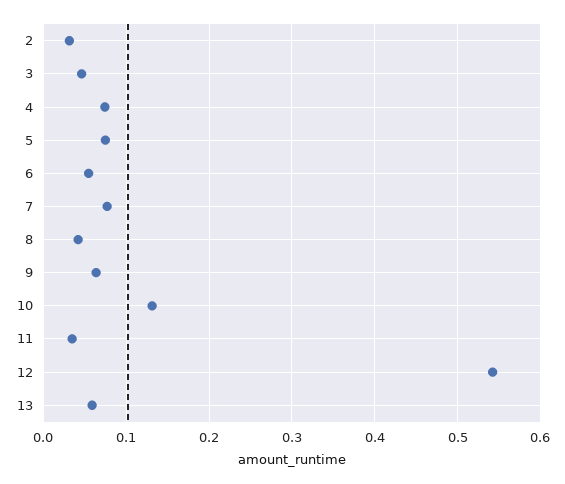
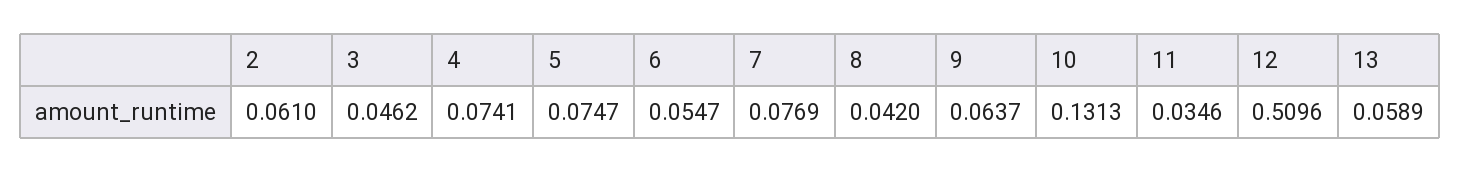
2: 0.03 -> 0.061
12: 0.54 -> 0.5096

